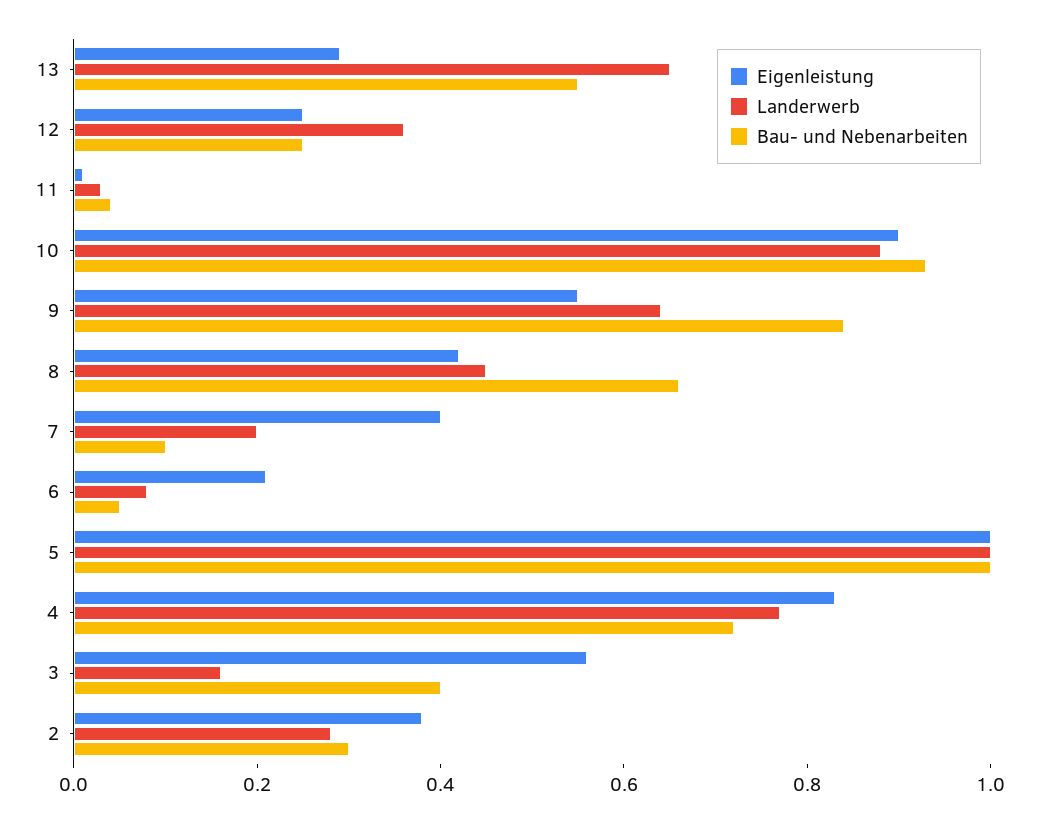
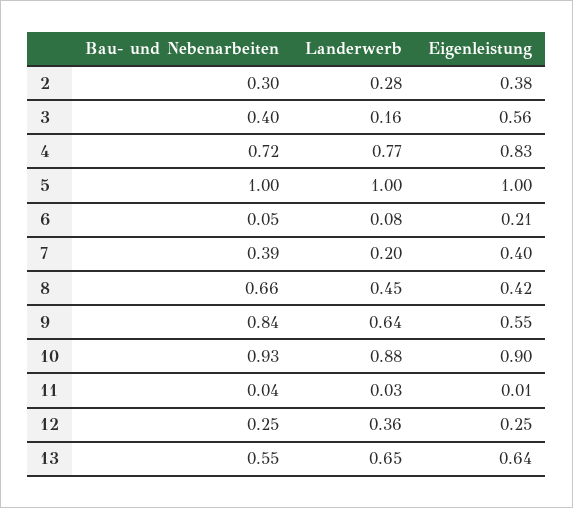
Eigenleistung, 13: 0.3 -> 0.64
Bau- und Nebenarbeiten, 7: 0.1 -> 0.39

